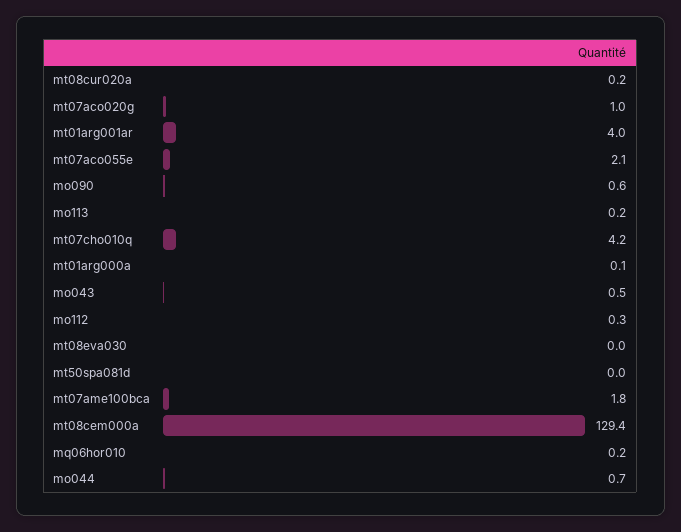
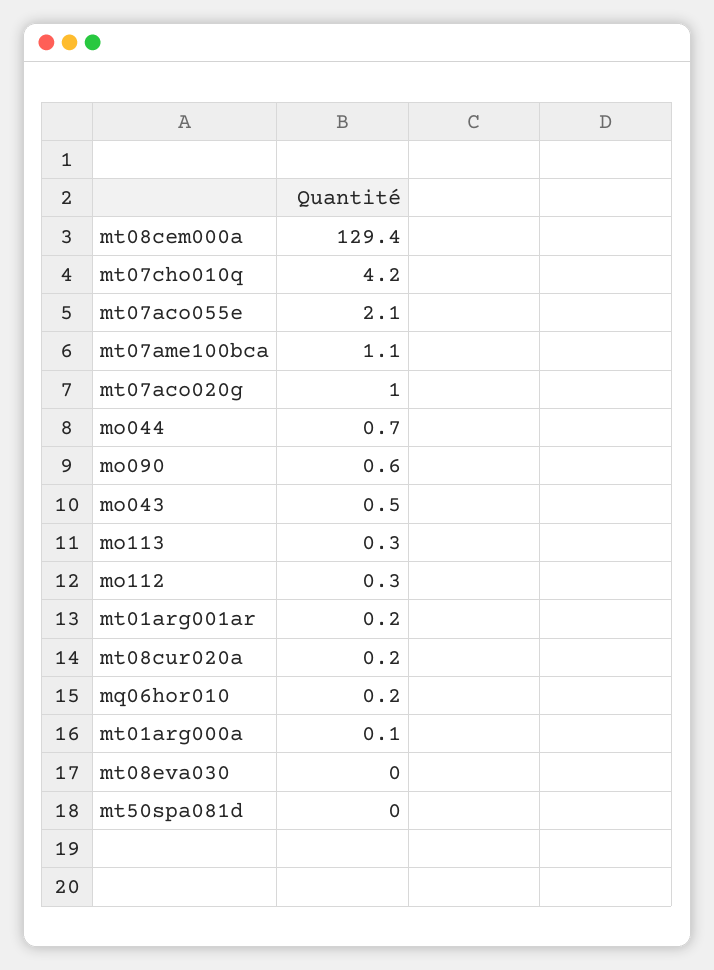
mt01arg001ar: 4 -> 0.2
mo113: 0.2 -> 0.3
mt07ame100bca: 1.8 -> 1.1

